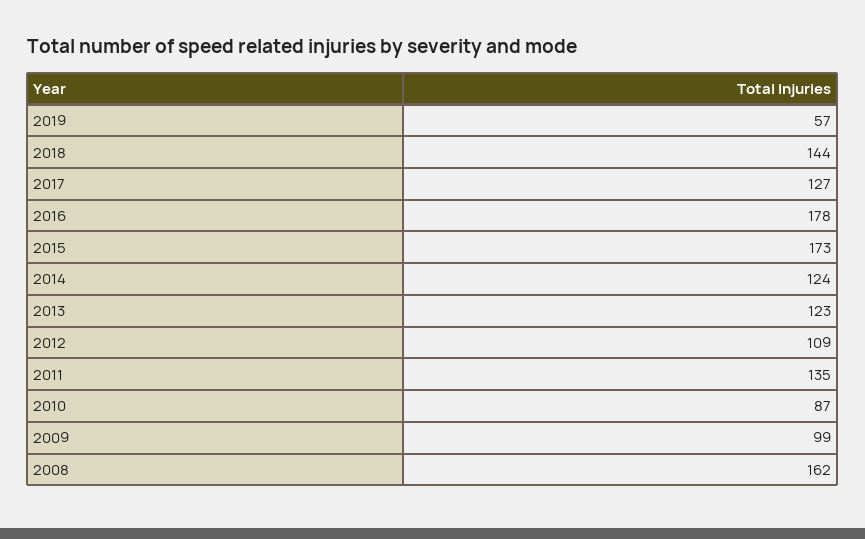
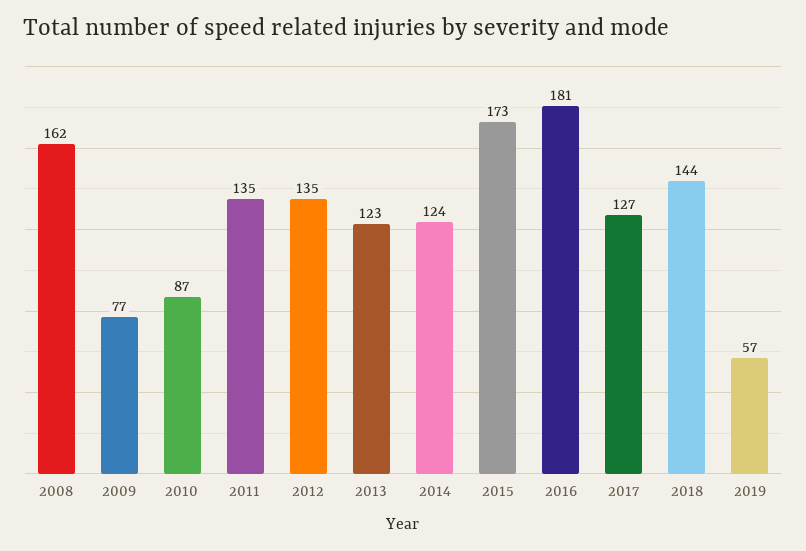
2016: 178 -> 181
2012: 109 -> 135
2009: 99 -> 77

